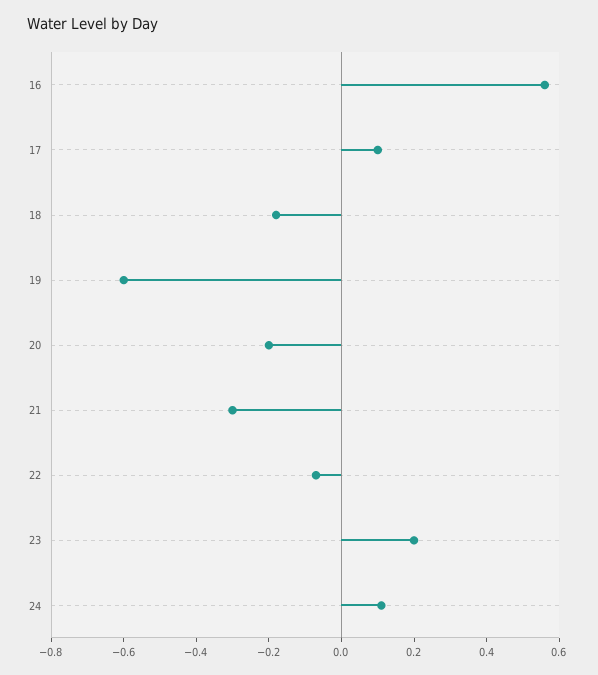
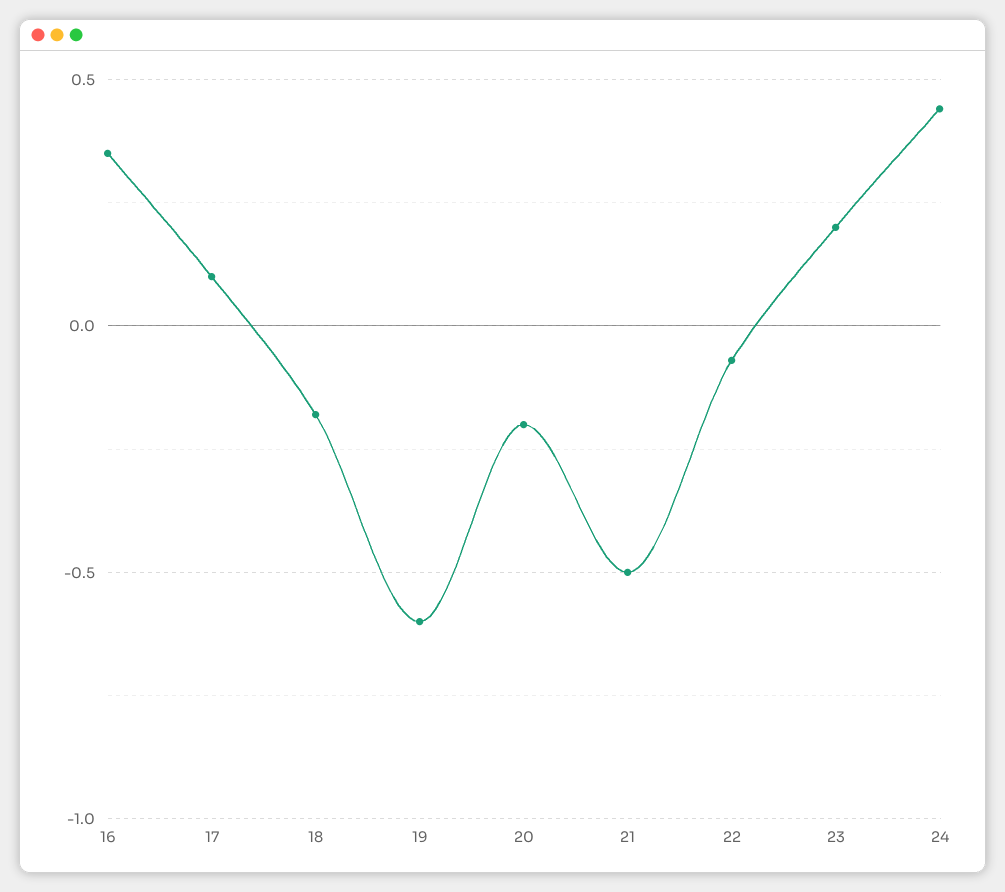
16: 0.55 -> 0.35
21: -0.3 -> -0.5
24: 0.1 -> 0.45

